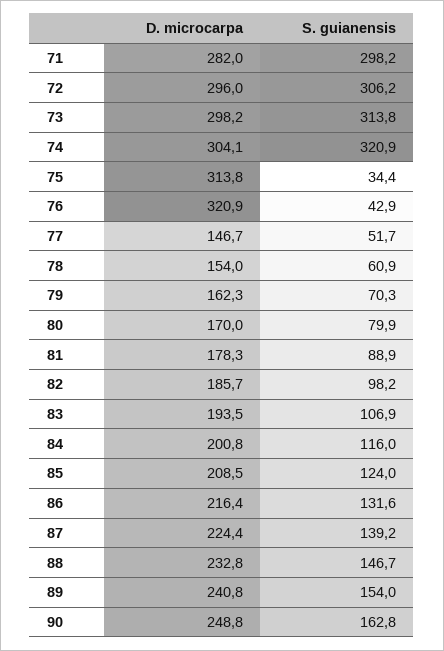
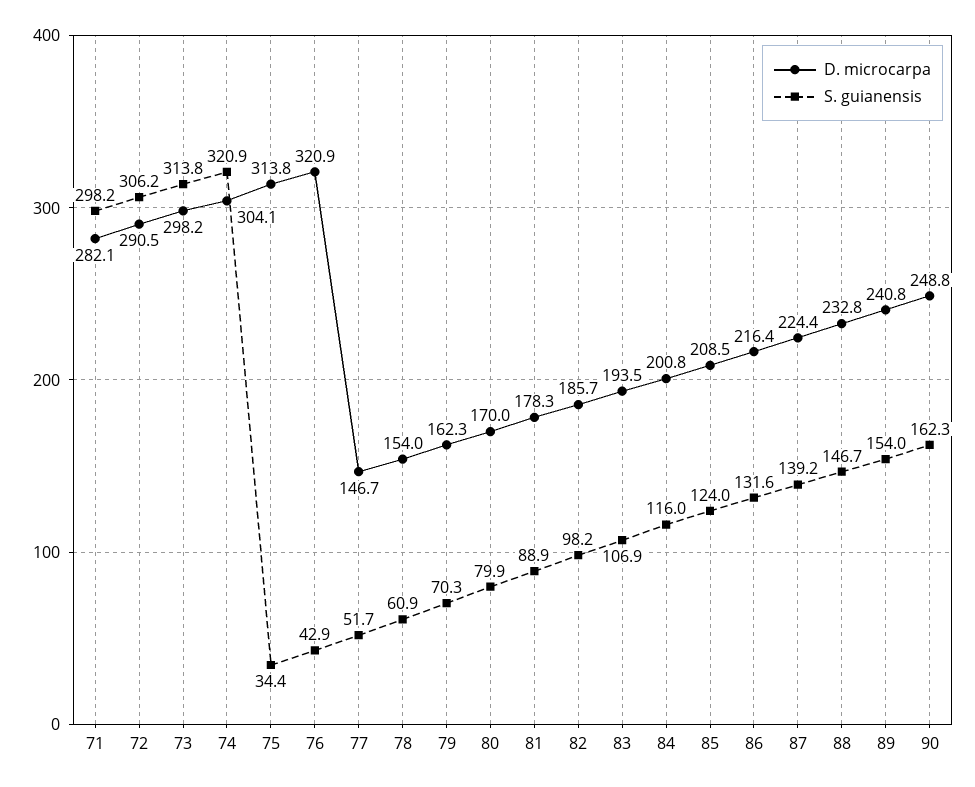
D. microcarpa, 71: 282 -> 282.1
D. microcarpa, 72: 296 -> 290.5
S. guianensis, 90: 162.8 -> 162.3

